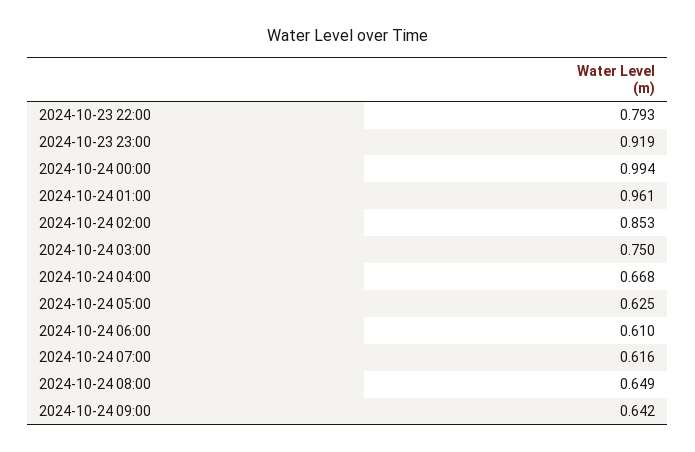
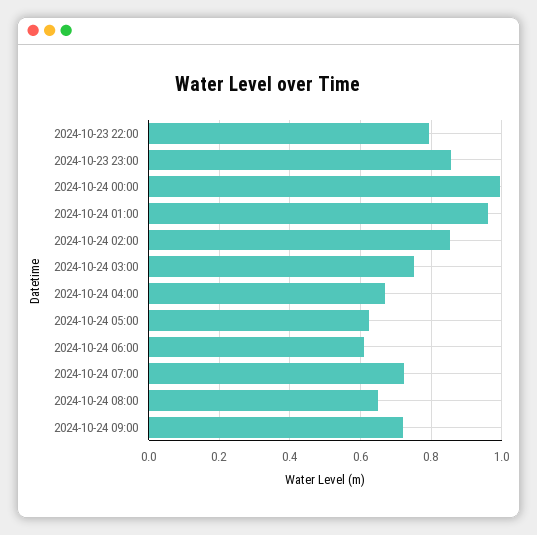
2024-10-23 23:00: 0.919 -> 0.86
2024-10-24 07:00: 0.616 -> 0.72
2024-10-24 09:00: 0.642 -> 0.72

